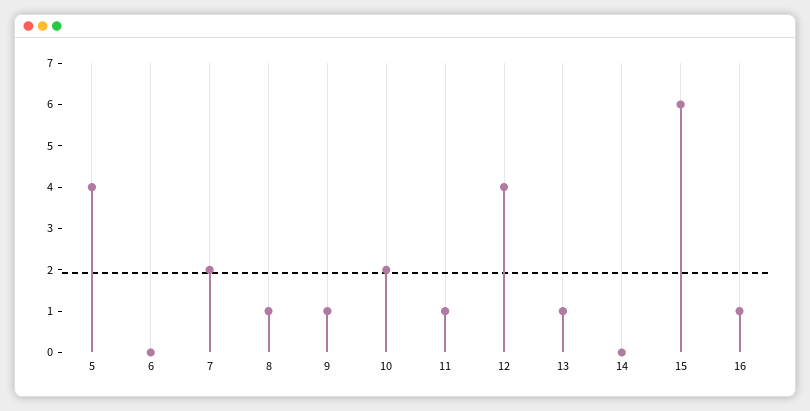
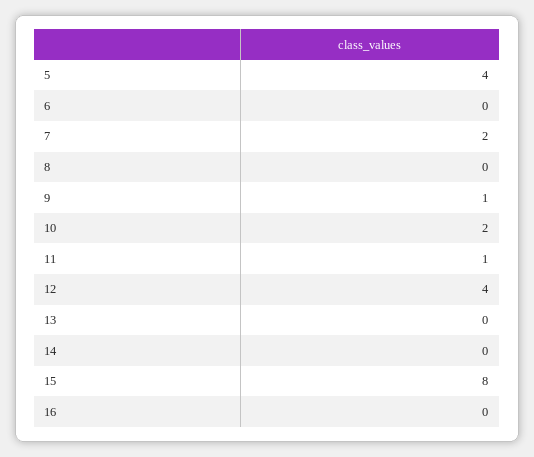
8: 1 -> 0
13: 1 -> 0
15: 6 -> 8
16: 1 -> 0

